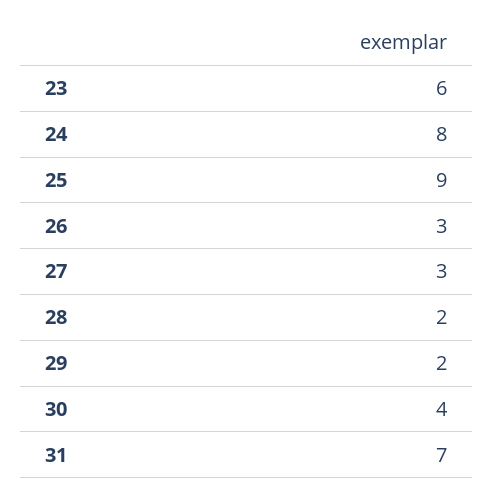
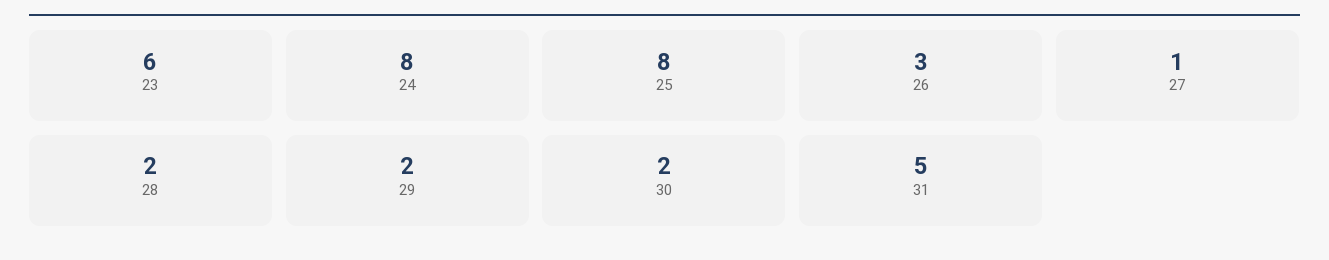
25: 9 -> 8
27: 3 -> 1
30: 4 -> 2
31: 7 -> 5

